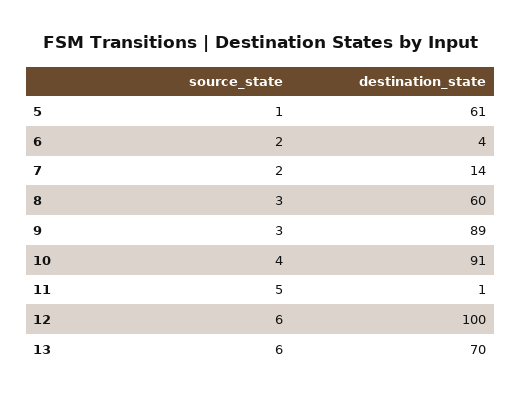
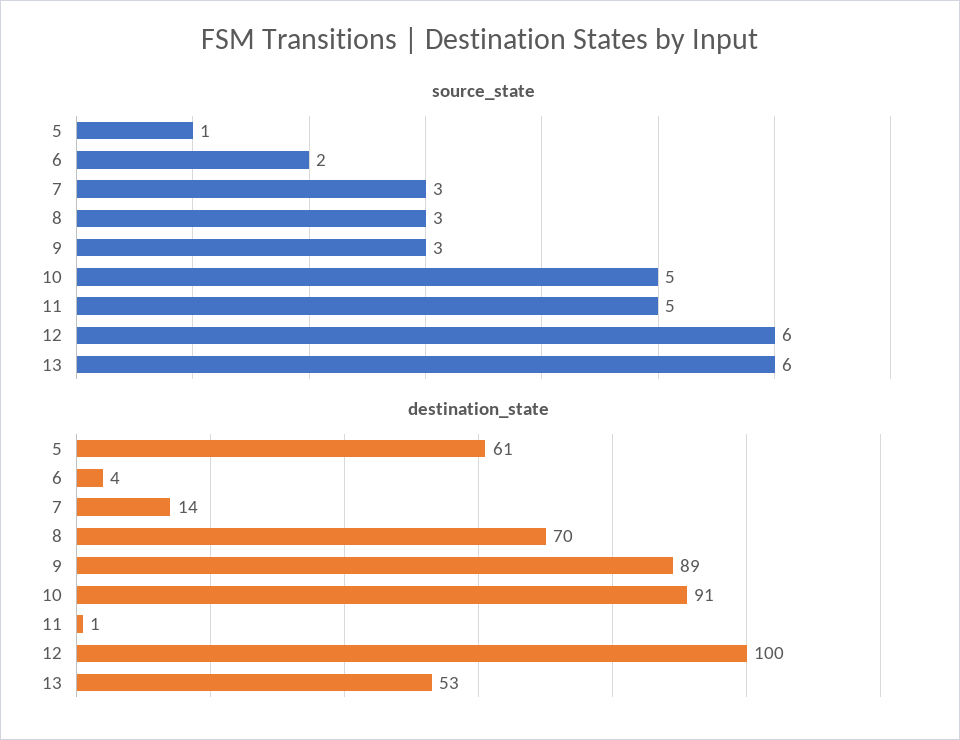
source_state, 7: 2 -> 3
destination_state, 8: 60 -> 70
source_state, 10: 4 -> 5
destination_state, 13: 70 -> 53

